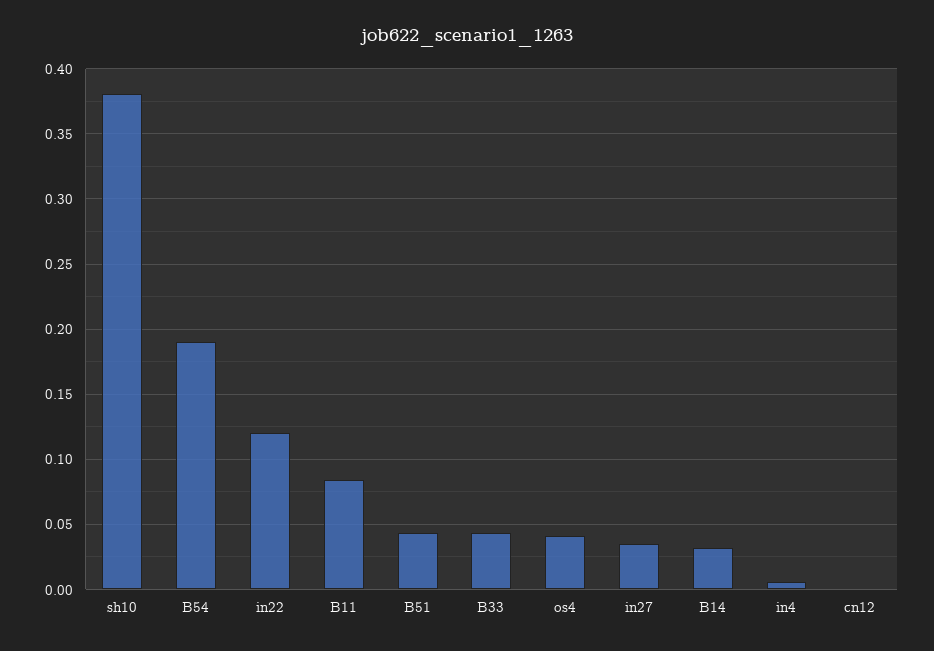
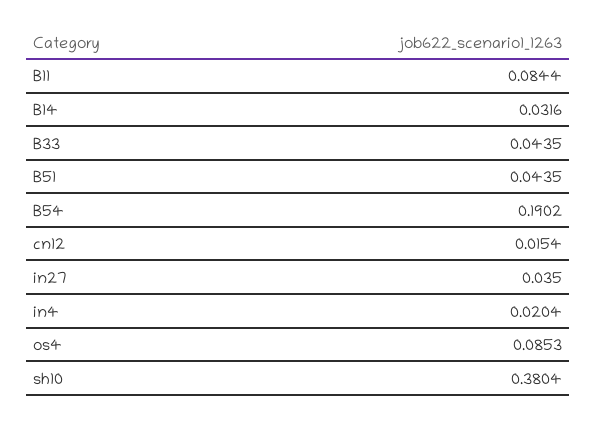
in22: 0.12 -> none
os4: 0.04 -> 0.0853
in4: 0.005 -> 0.0204
cn12: 0 -> 0.0154

